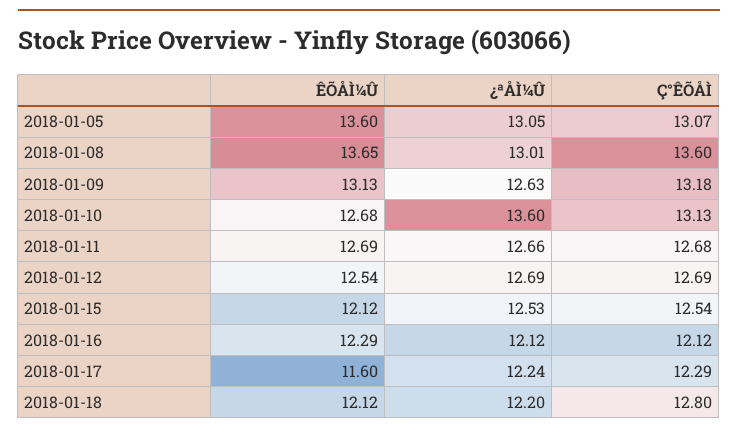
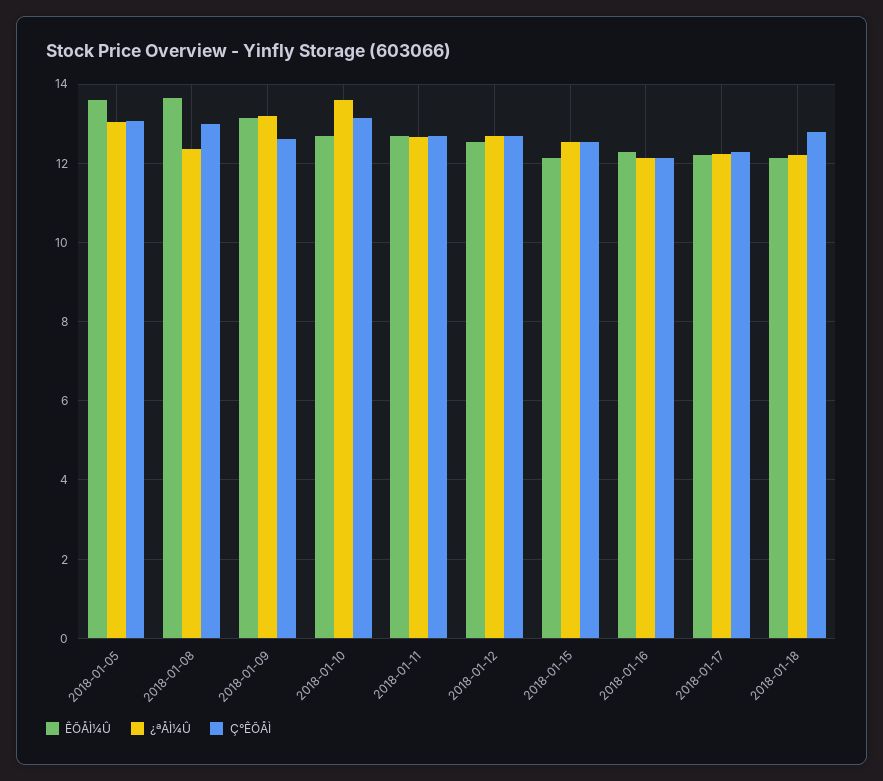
¿ªÅÌ¼Û, 2018-01-08: 13.01 -> 12.4
Ç°ÊÕÅÌ, 2018-01-08: 13.6 -> 13
¿ªÅÌ¼Û, 2018-01-09: 12.63 -> 13.2
Ç°ÊÕÅÌ, 2018-01-09: 13.18 -> 12.6
ÊÕÅÌ¼Û, 2018-01-17: 11.6 -> 12.2

